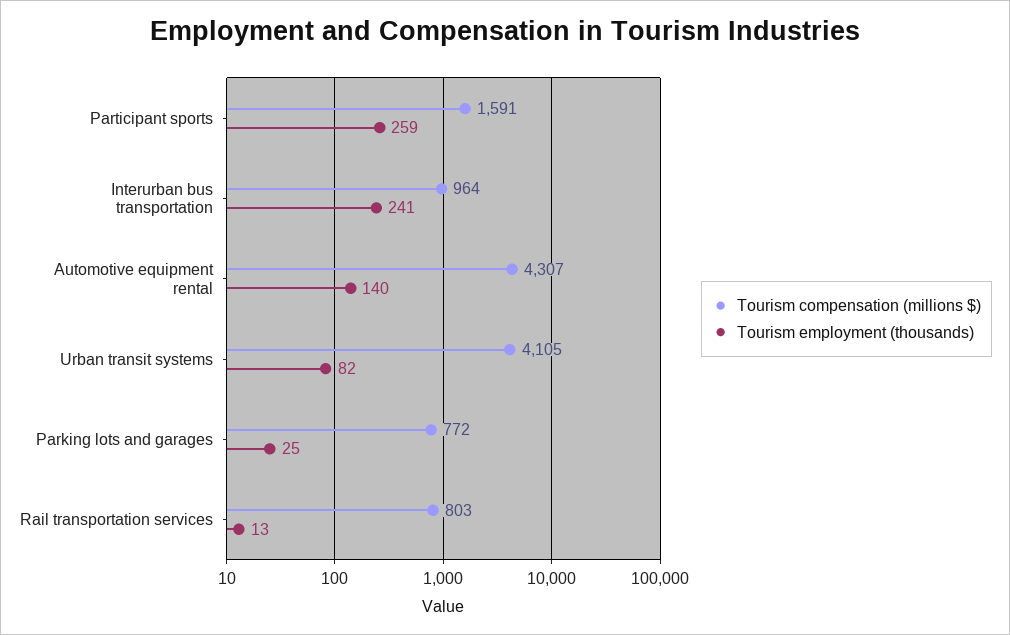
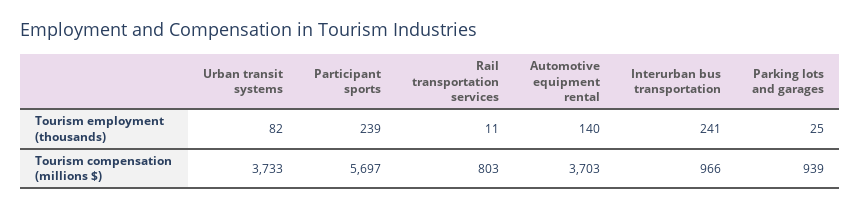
Tourism compensation (millions $), Participant sports: 1591 -> 5697
Tourism employment (thousands), Participant sports: 259 -> 239
Tourism compensation (millions $), Interurban bus transportation: 964 -> 966
Tourism compensation (millions $), Automotive equipment rental: 4307 -> 3703
Tourism compensation (millions $), Urban transit systems: 4105 -> 3733
Tourism compensation (millions $), Parking lots and garages: 772 -> 939
Tourism employment (thousands), Rail transportation services: 13 -> 11

